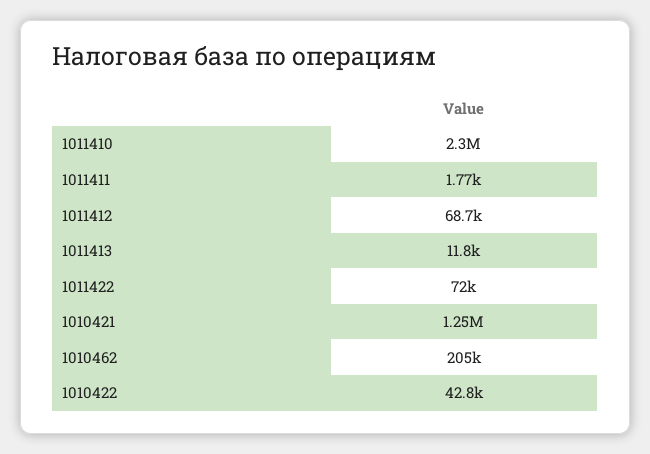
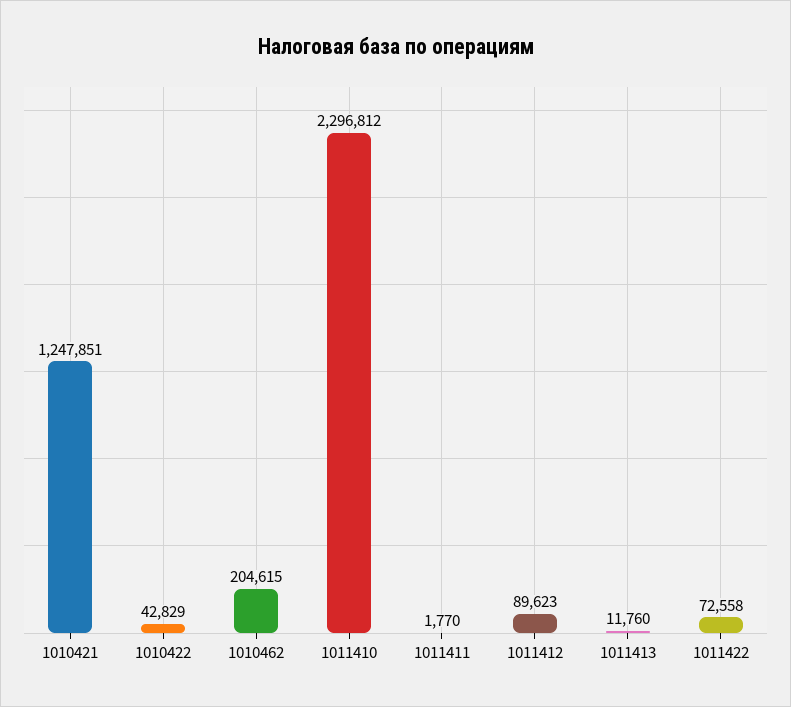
1011412: 68700 -> 89623
1011422: 72000 -> 72558

